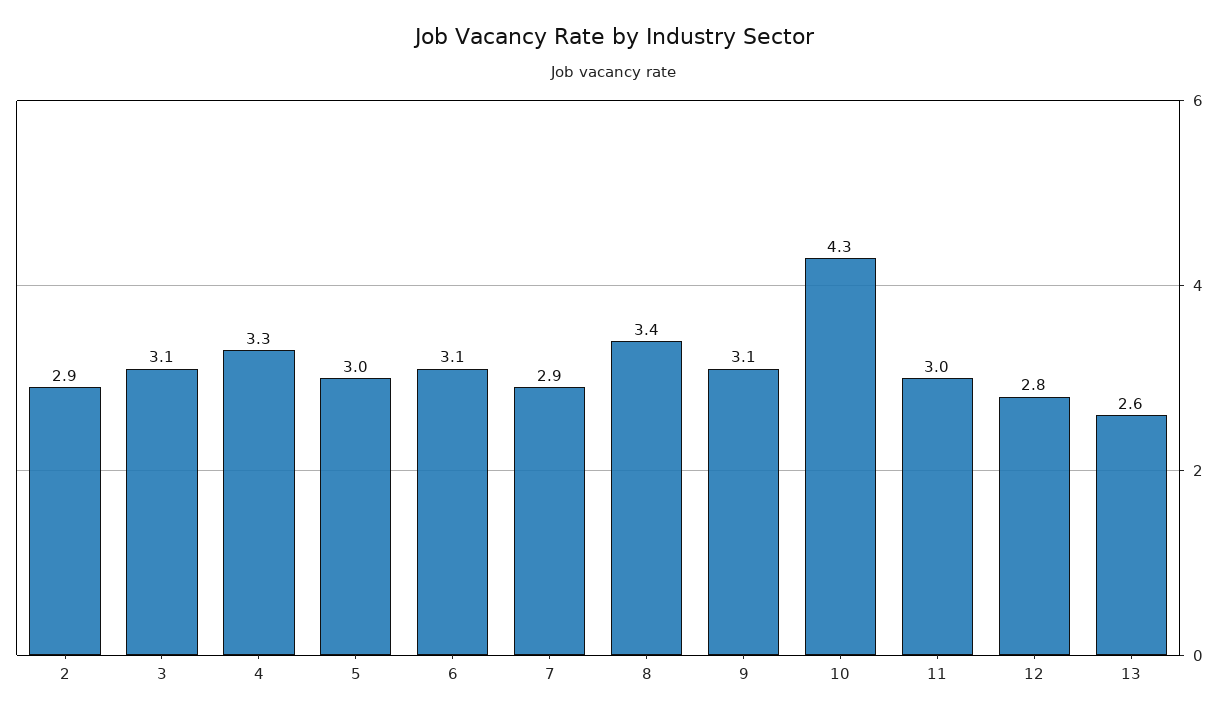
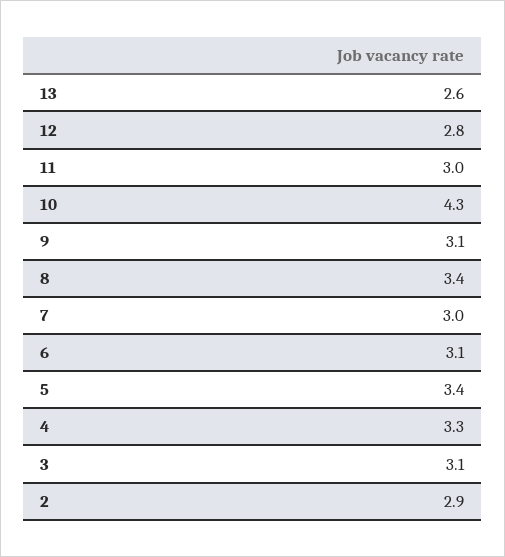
5: 3 -> 3.4
7: 2.9 -> 3

